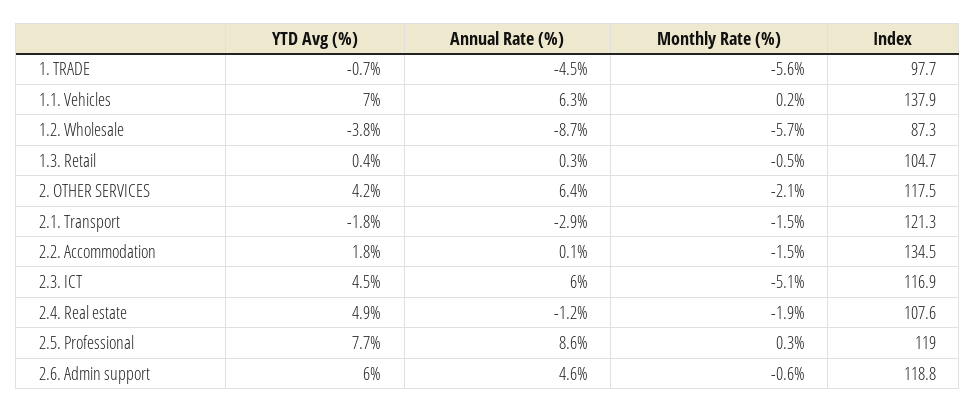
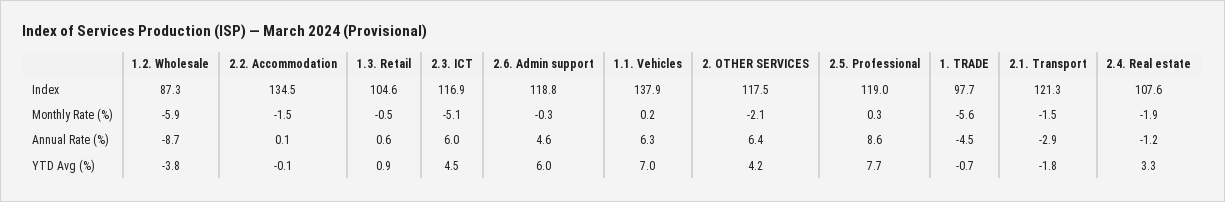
Monthly Rate (%), 1.2. Wholesale: -5.7 -> -5.9
YTD Avg (%), 1.3. Retail: 0.4 -> 0.9
Annual Rate (%), 1.3. Retail: 0.3 -> 0.6
Index, 1.3. Retail: 104.7 -> 104.6
YTD Avg (%), 2.2. Accommodation: 1.8 -> -0.1
YTD Avg (%), 2.4. Real estate: 4.9 -> 3.3
Monthly Rate (%), 2.6. Admin support: -0.6 -> -0.3

